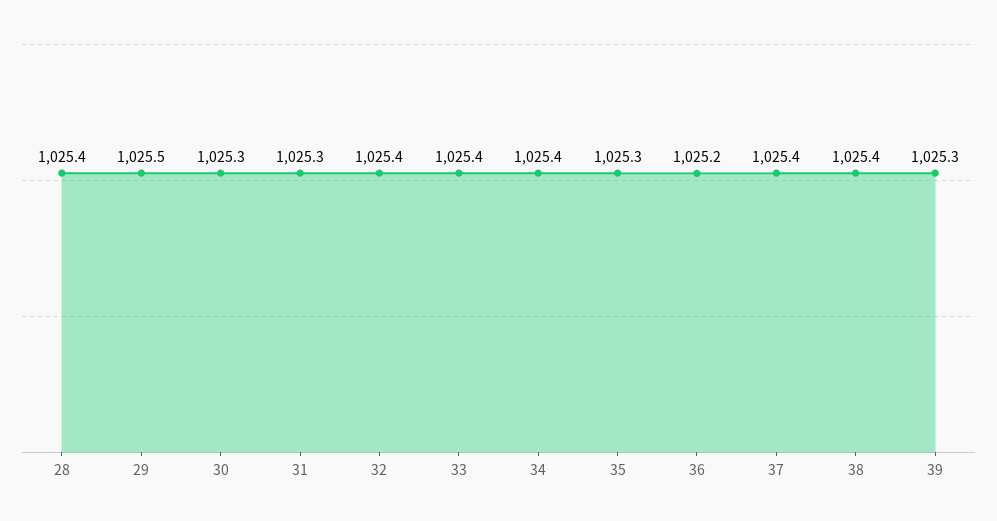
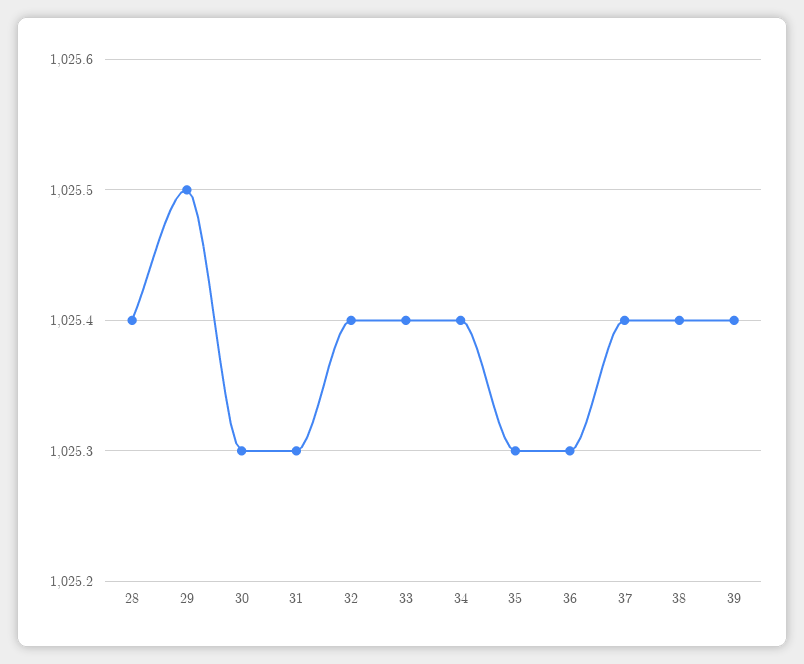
36: 1025.2 -> 1025.3
39: 1025.3 -> 1025.4

